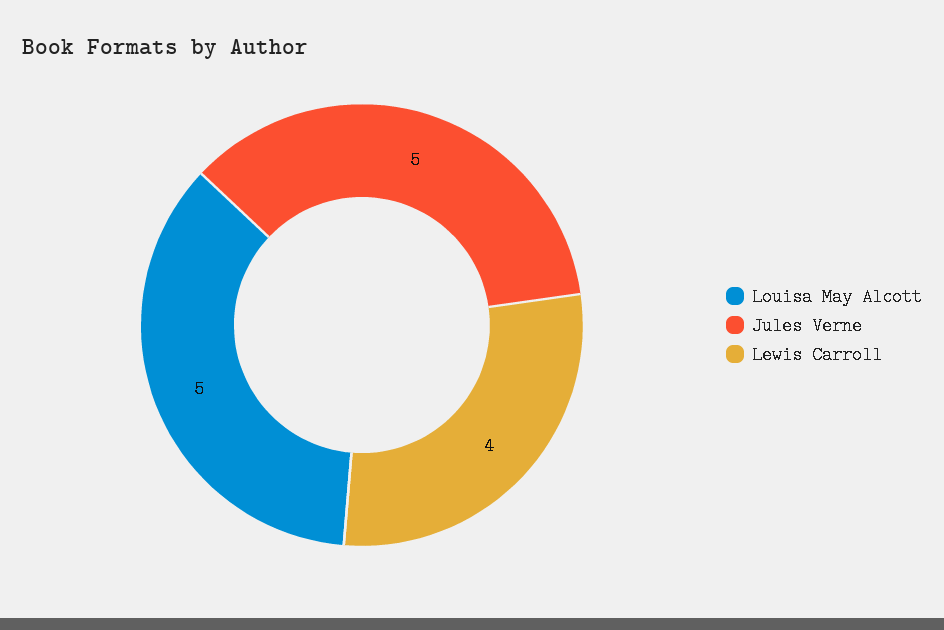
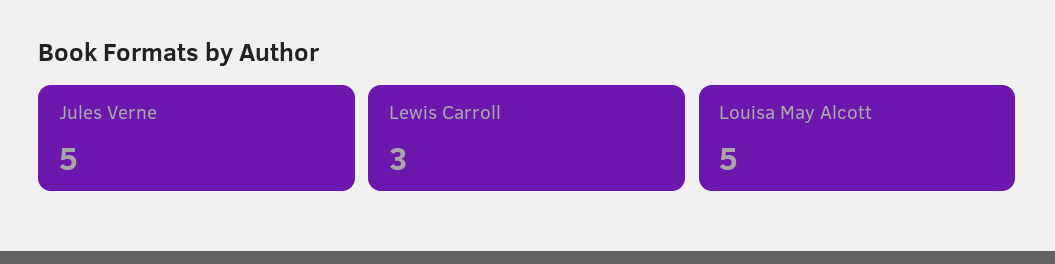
Lewis Carroll: 4 -> 3

